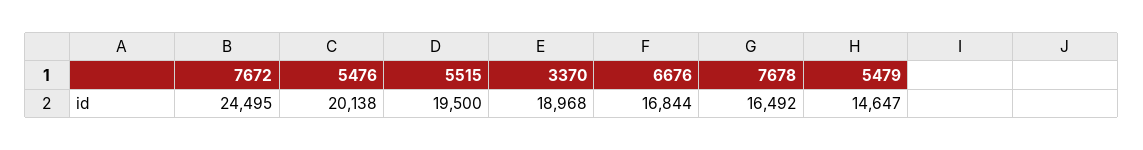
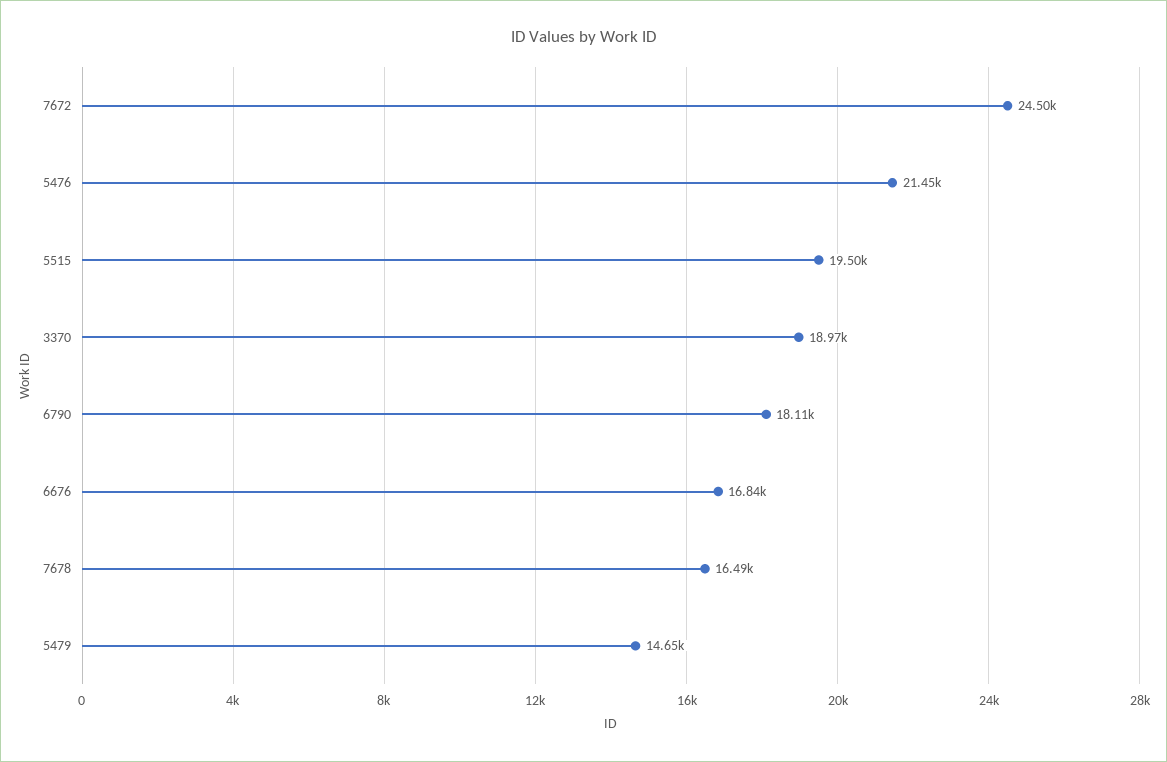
5476: 20138 -> 21450
6790: none -> 18110

